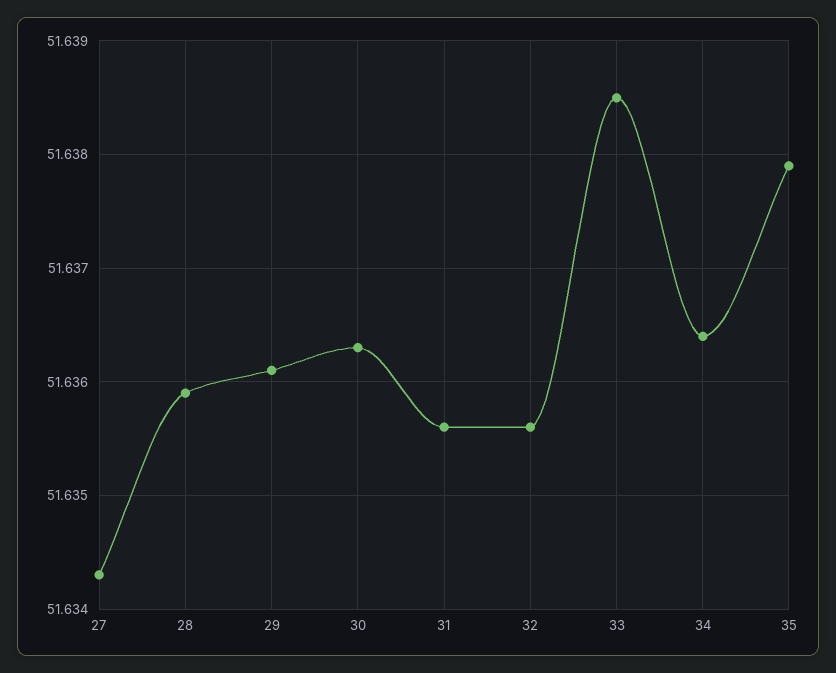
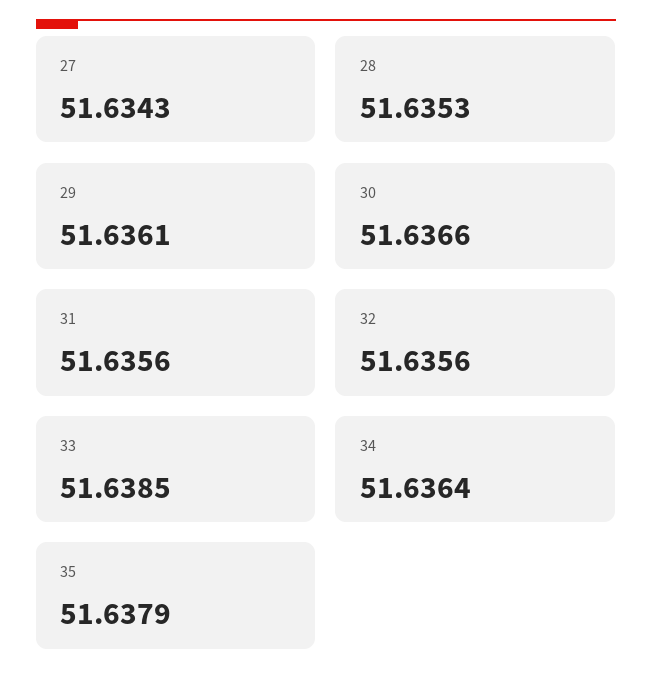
28: 51.6359 -> 51.6353
30: 51.6363 -> 51.6366

